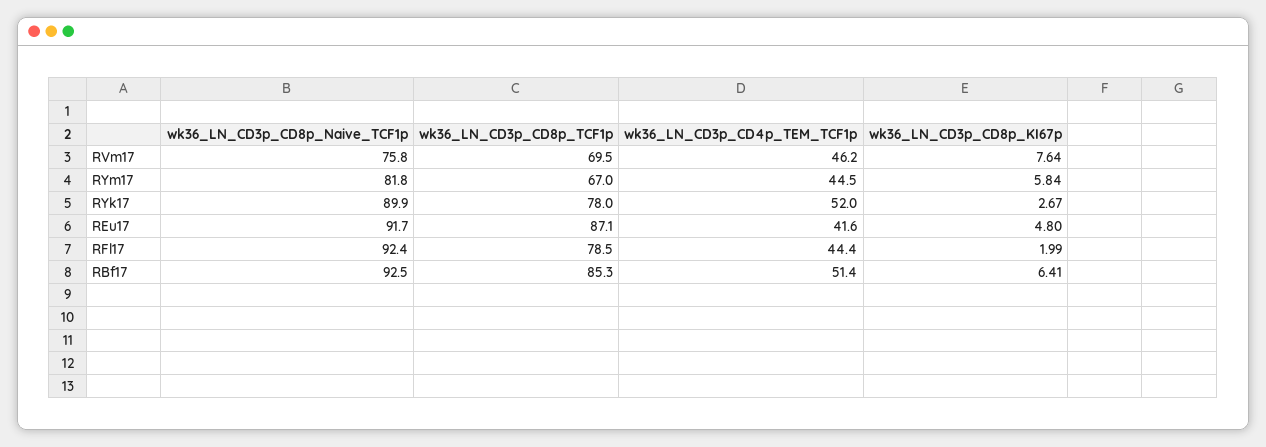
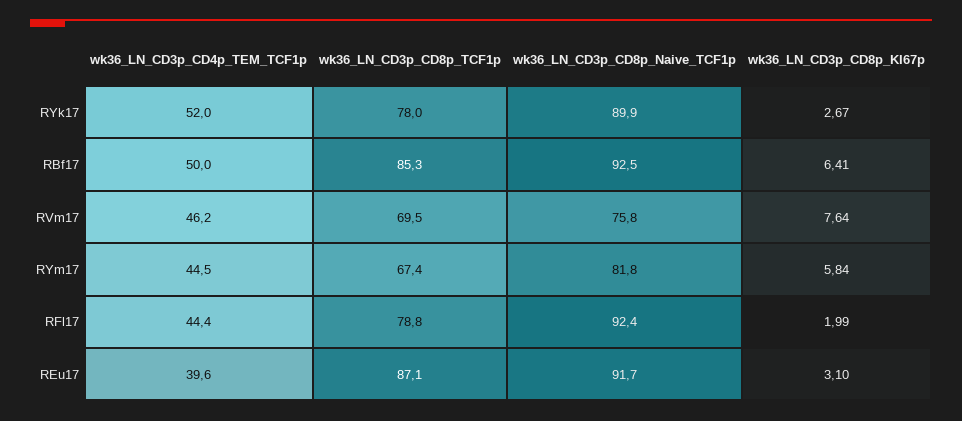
wk36_LN_CD3p_CD8p_TCF1p, RYm17: 67 -> 67.4
wk36_LN_CD3p_CD4p_TEM_TCF1p, REu17: 41.6 -> 39.6
wk36_LN_CD3p_CD8p_KI67p, REu17: 4.8 -> 3.1
wk36_LN_CD3p_CD8p_TCF1p, RFl17: 78.5 -> 78.8
wk36_LN_CD3p_CD4p_TEM_TCF1p, RBf17: 51.4 -> 50

